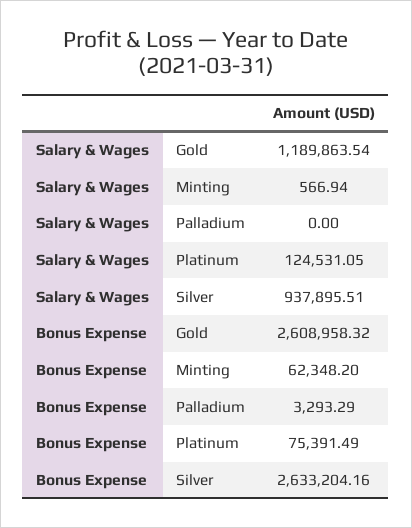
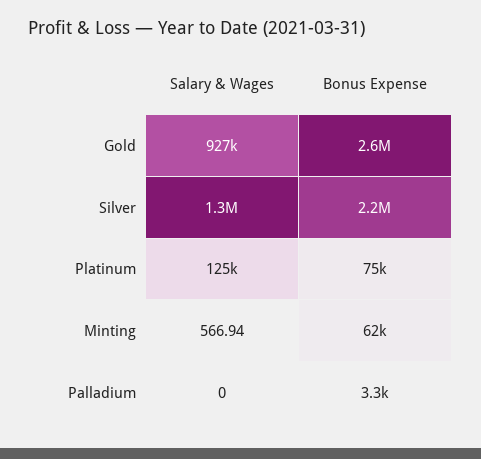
Salary & Wages, Gold: 1189863.54 -> 927000
Salary & Wages, Silver: 937895.51 -> 1300000
Bonus Expense, Silver: 2633204.16 -> 2200000

